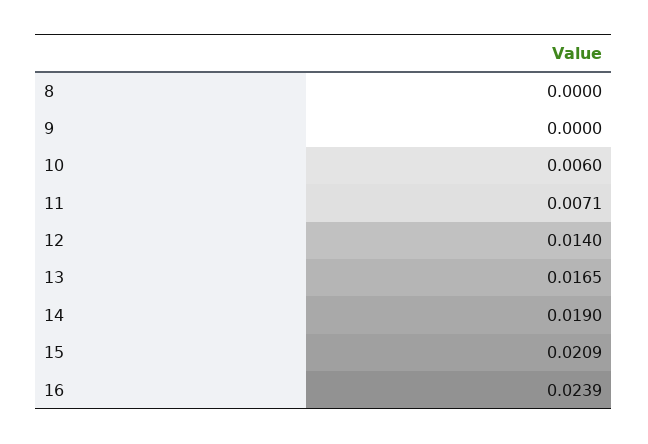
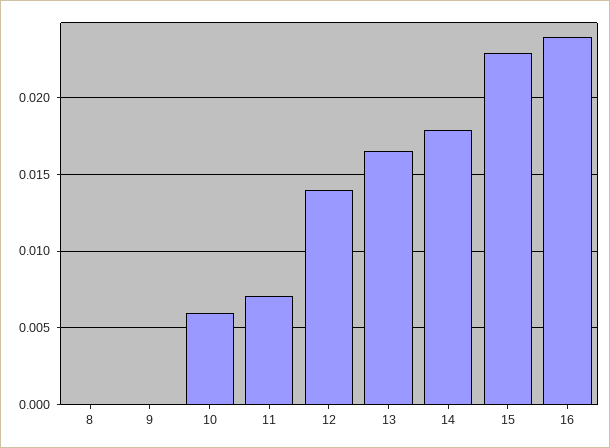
14: 0.019 -> 0.018
15: 0.0209 -> 0.023

